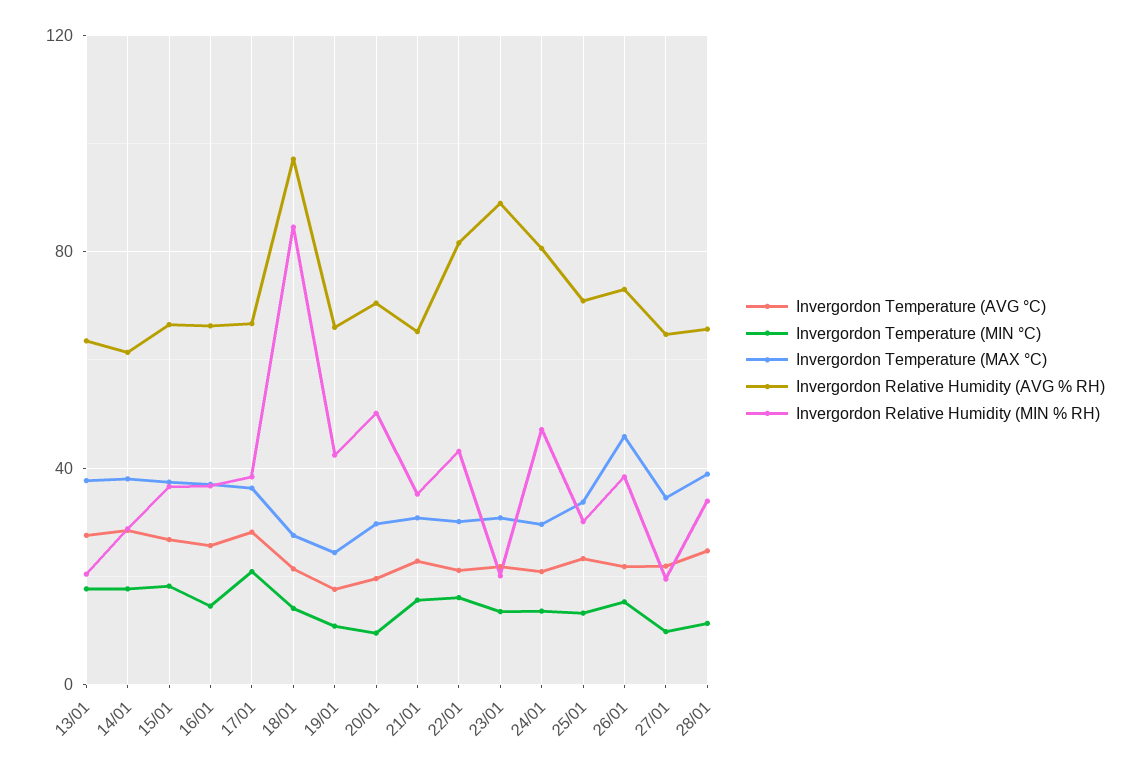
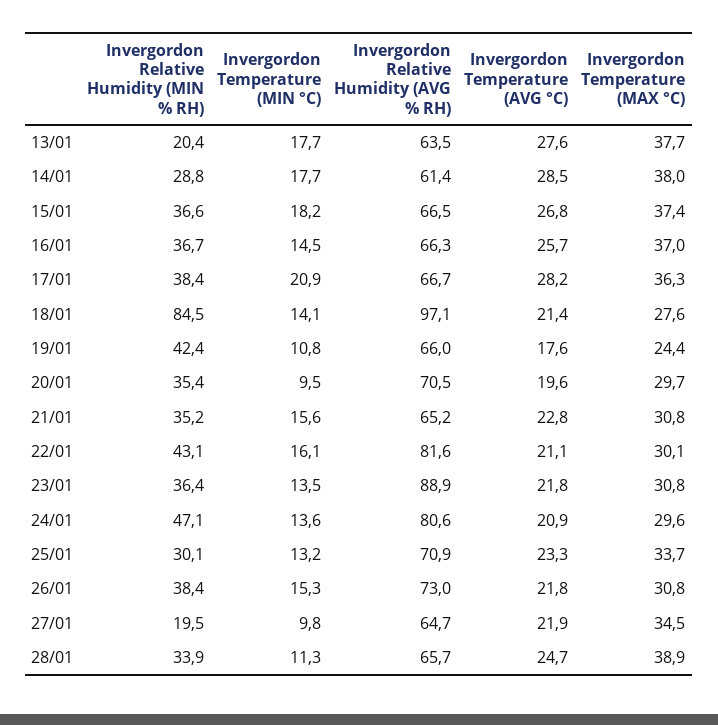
Invergordon Relative Humidity (MIN % RH), 20/01: 50 -> 35.4
Invergordon Relative Humidity (MIN % RH), 23/01: 20 -> 36.4
Invergordon Temperature (MAX °C), 26/01: 45 -> 30.8

